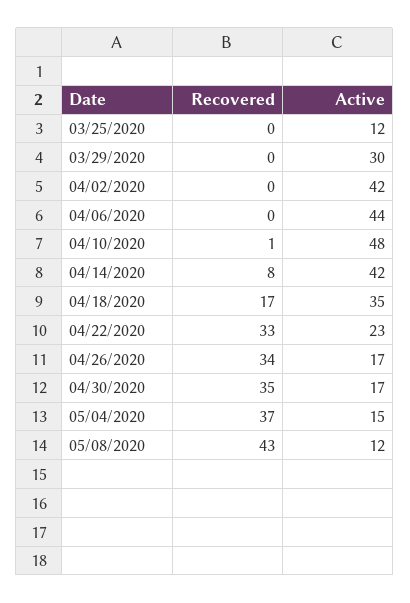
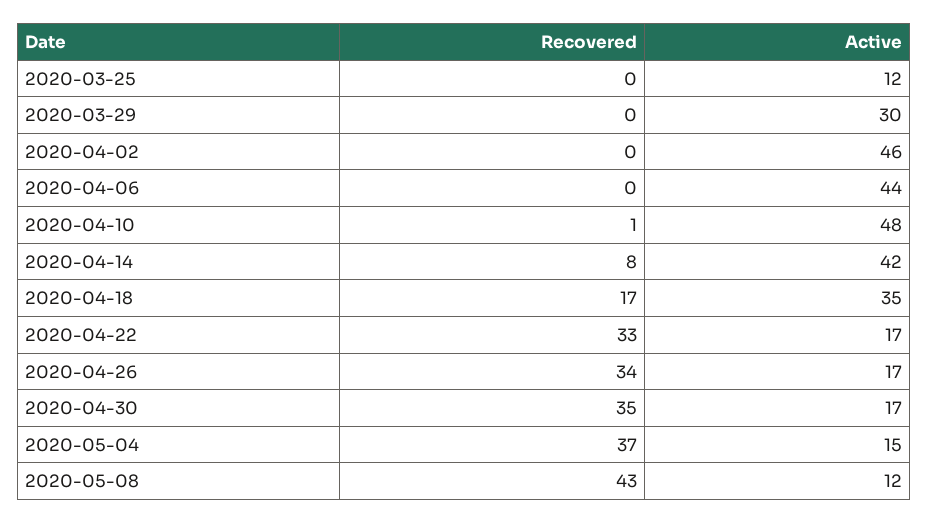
Active, 04/02/2020: 42 -> 46
Active, 04/22/2020: 23 -> 17

